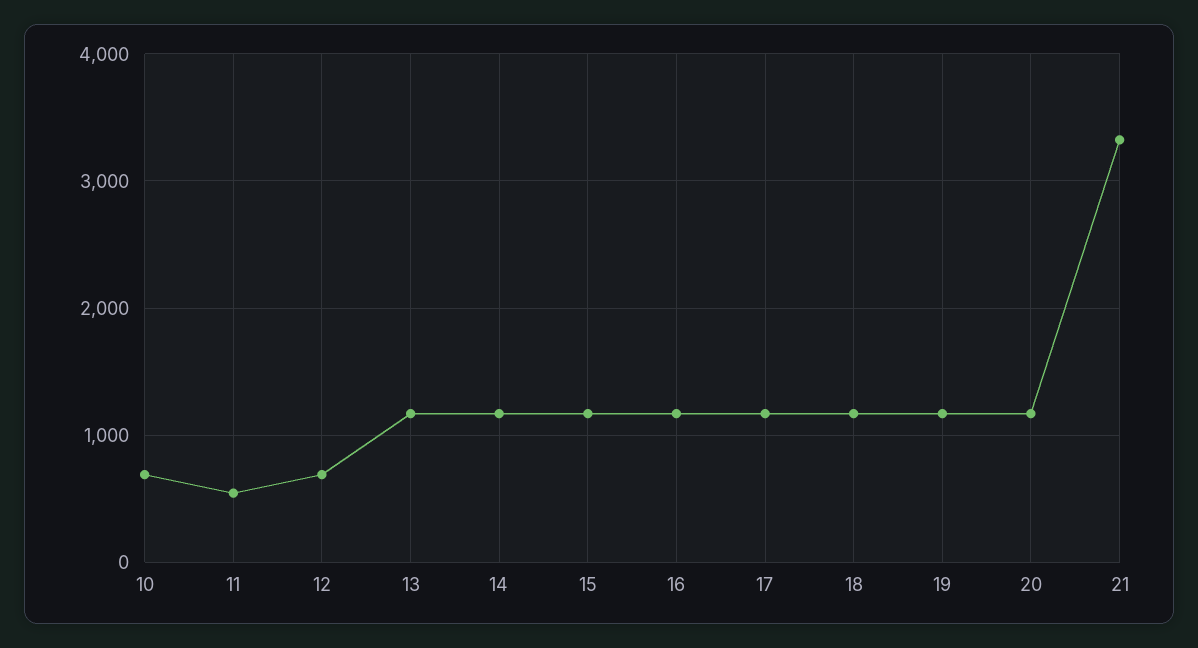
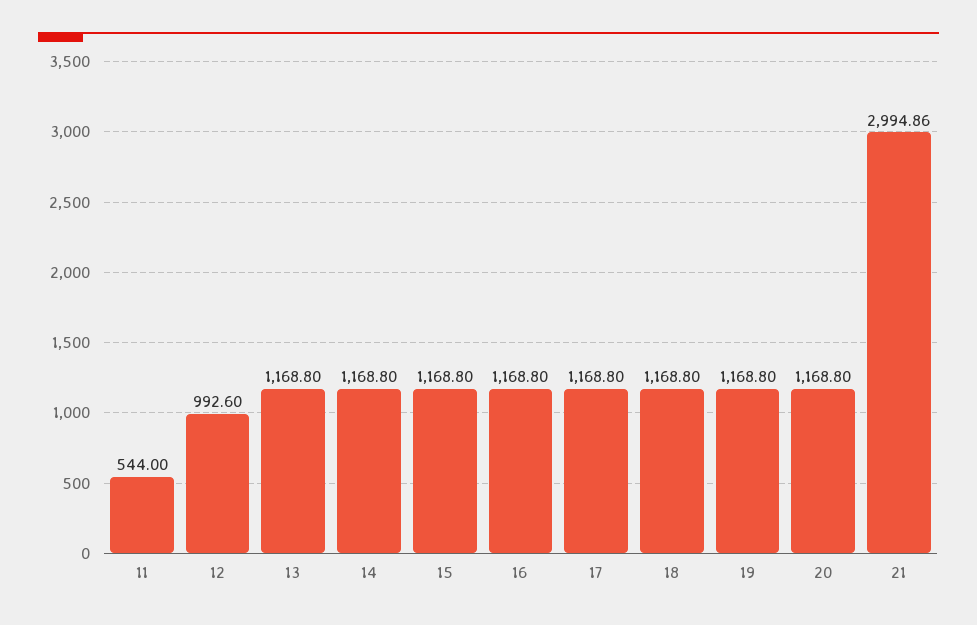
10: 700 -> none
12: 700 -> 992.6
21: 3300 -> 2994.86

